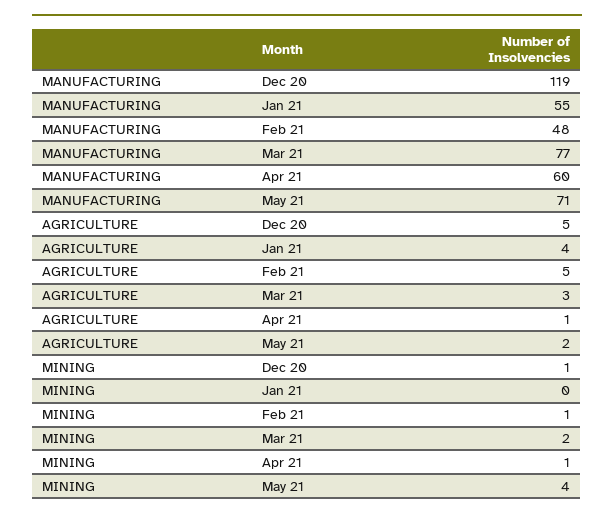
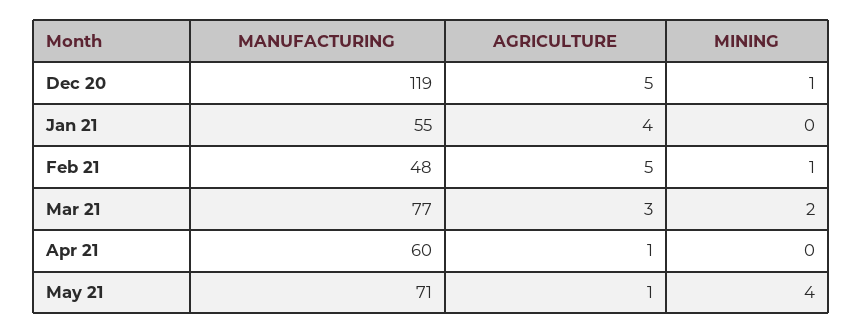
AGRICULTURE, May 21: 2 -> 1
MINING, Apr 21: 1 -> 0

